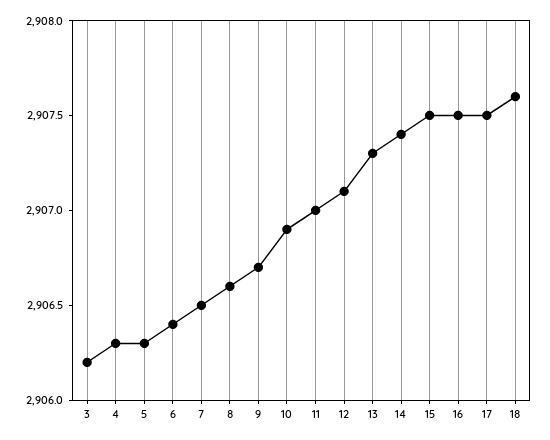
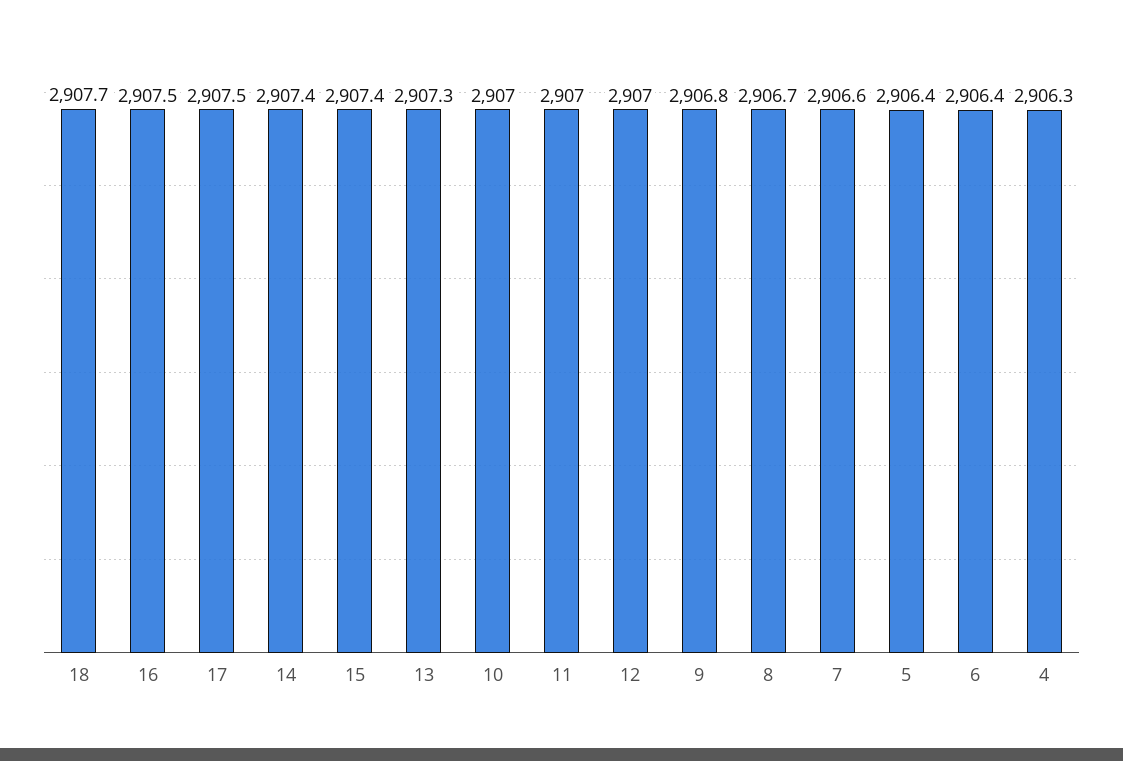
3: 2906.2 -> none
5: 2906.3 -> 2906.4
7: 2906.5 -> 2906.6
8: 2906.6 -> 2906.7
9: 2906.7 -> 2906.8
10: 2906.9 -> 2907
12: 2907.1 -> 2907
15: 2907.5 -> 2907.4
18: 2907.6 -> 2907.7

